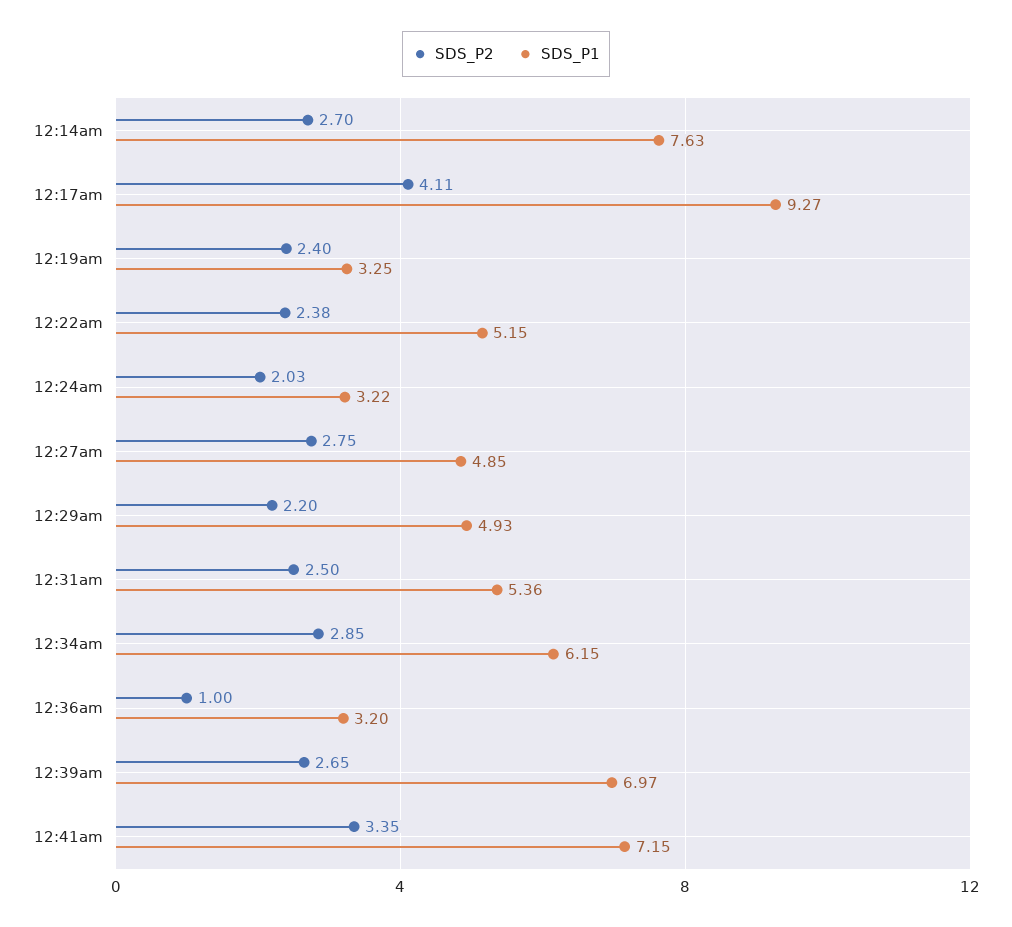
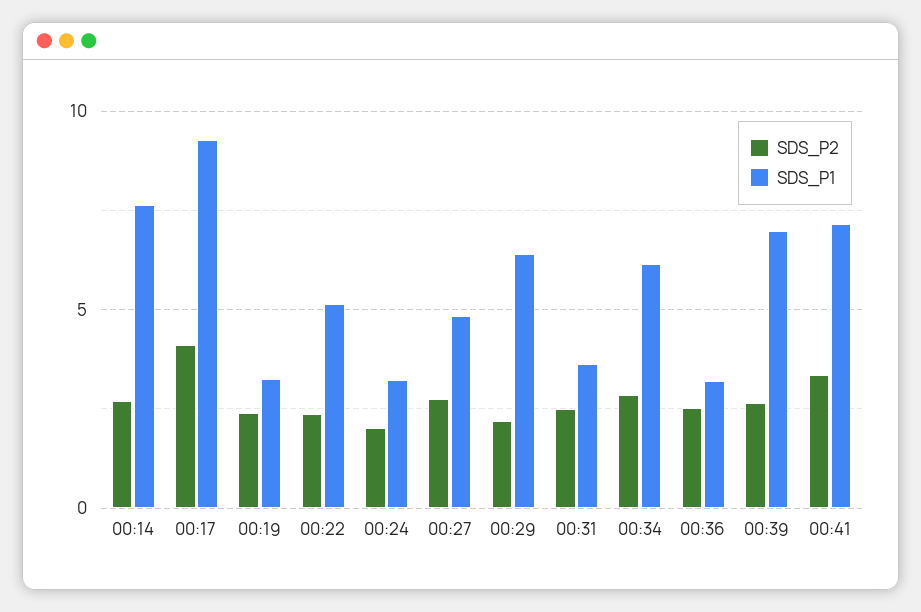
SDS_P1, 12:29am: 4.93 -> 6.5
SDS_P1, 12:31am: 5.36 -> 3.5
SDS_P2, 12:36am: 1 -> 2.5

